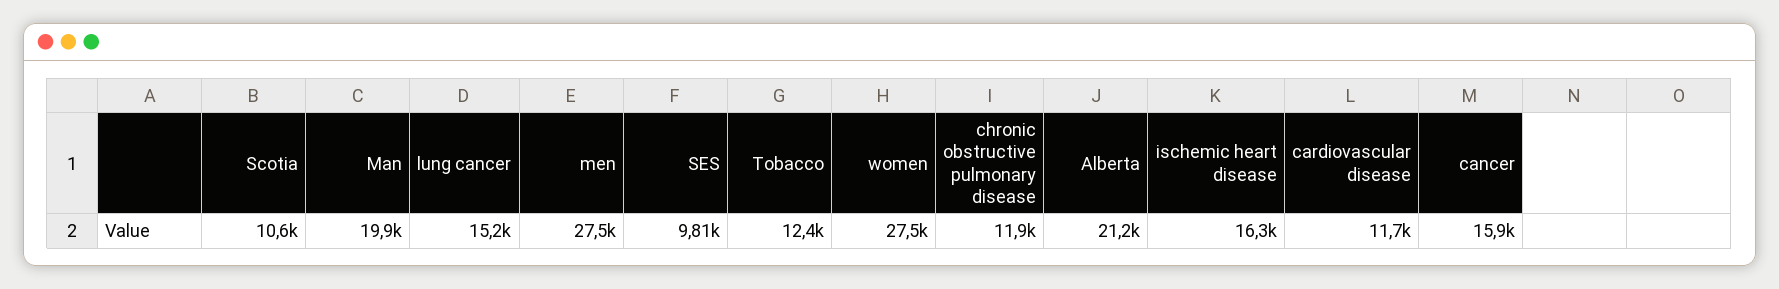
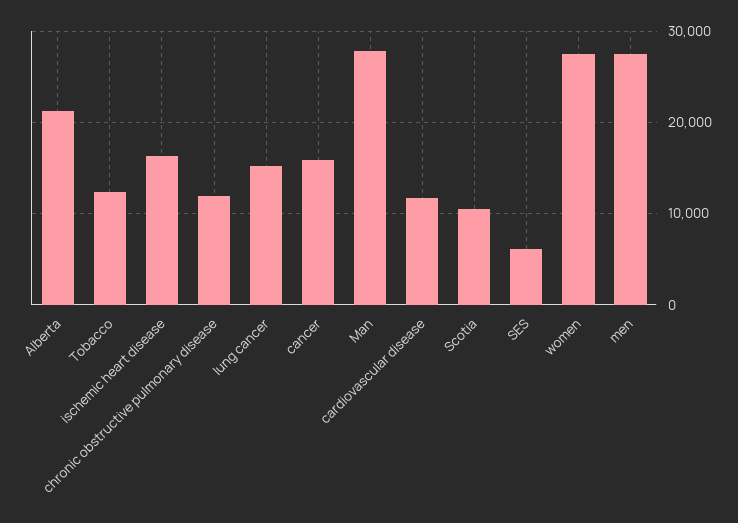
Man: 19900 -> 28000
SES: 9810 -> 6000

